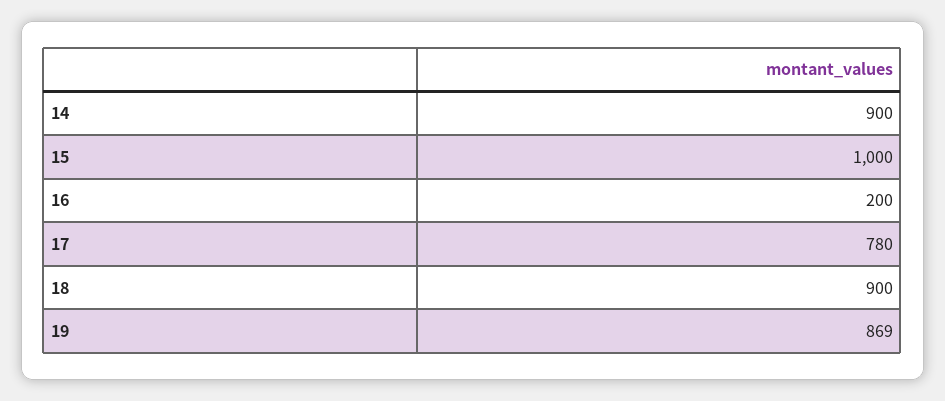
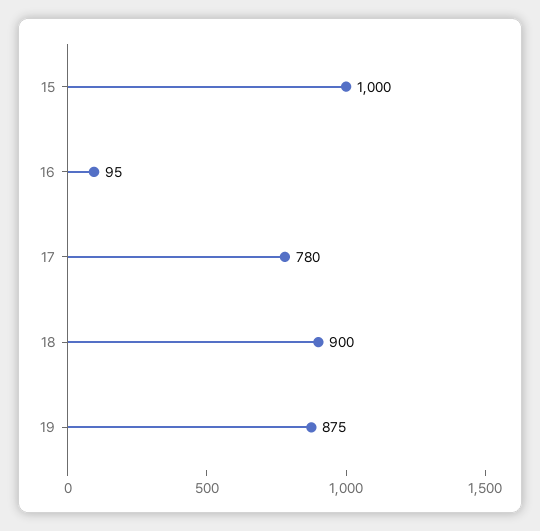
14: 900 -> none
16: 200 -> 95
19: 869 -> 875

